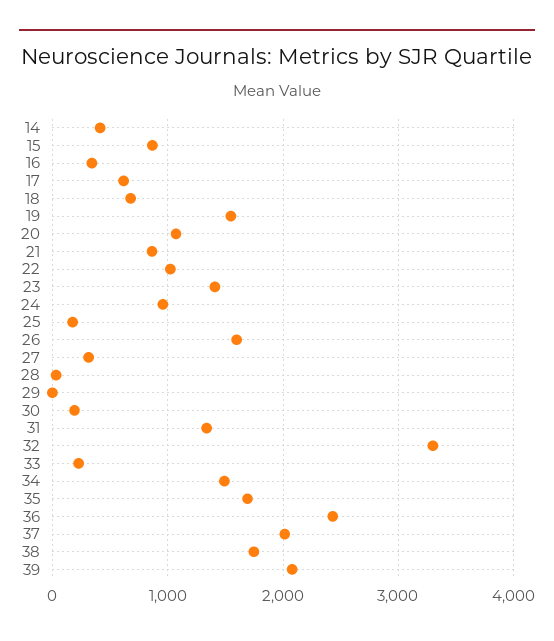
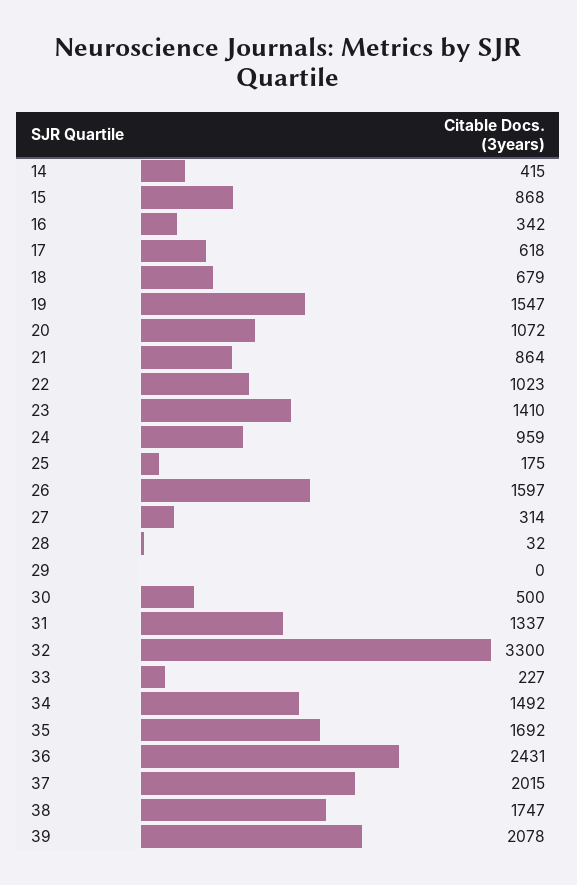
30: 200 -> 500

